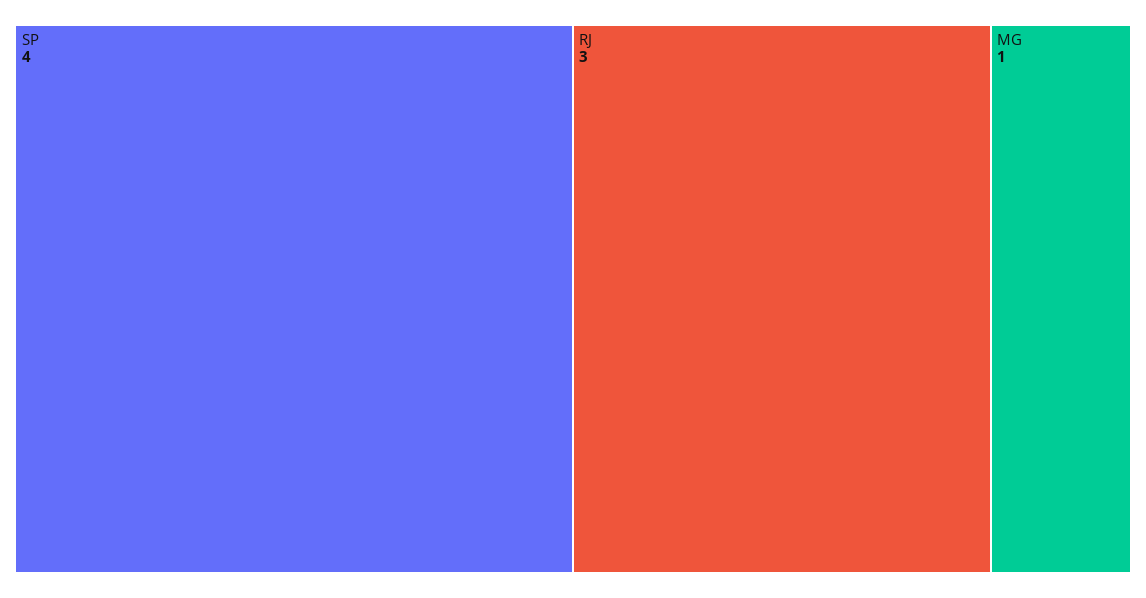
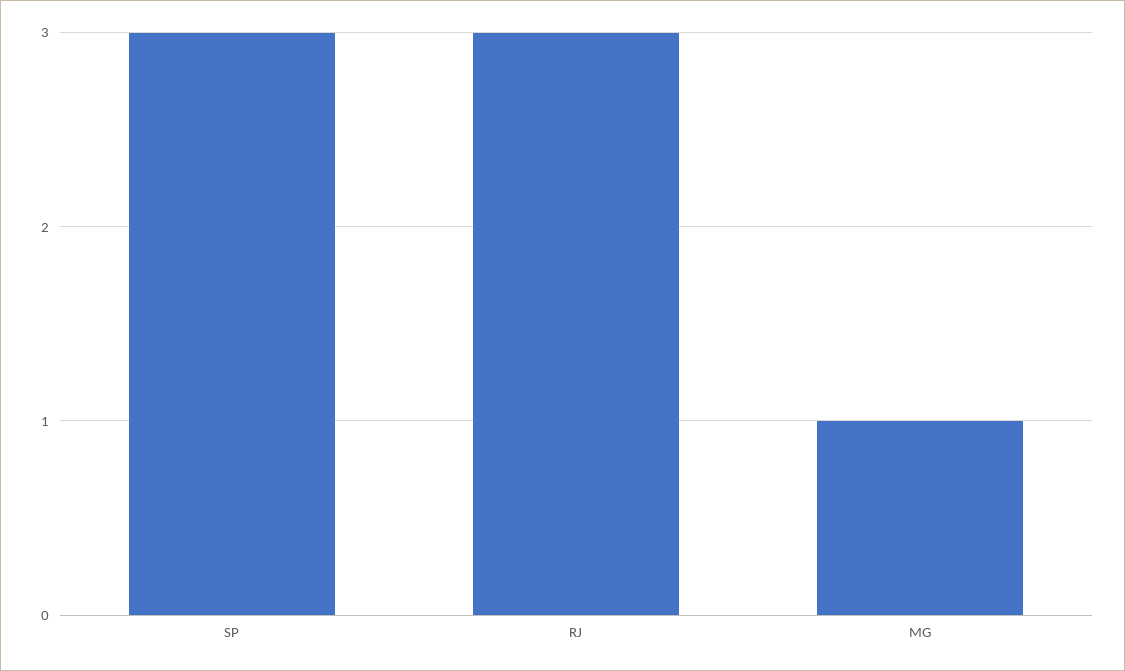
SP: 4 -> 3

